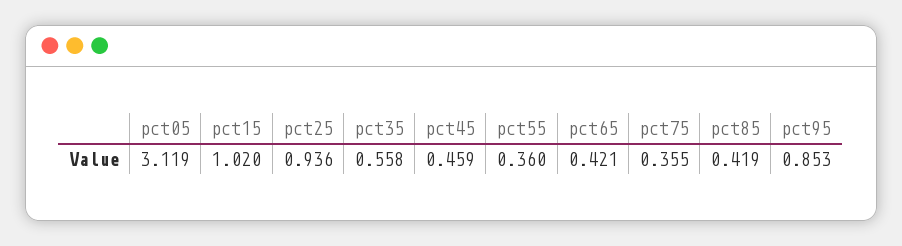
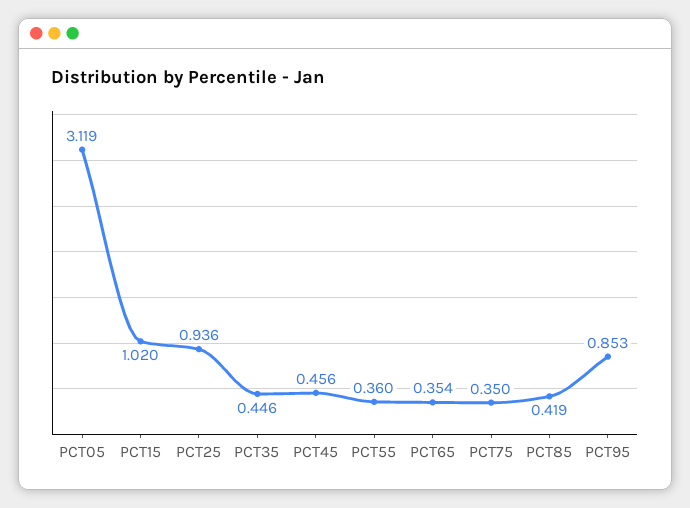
pct35: 0.558 -> 0.446
pct45: 0.459 -> 0.456
pct65: 0.421 -> 0.354
pct75: 0.355 -> 0.35

